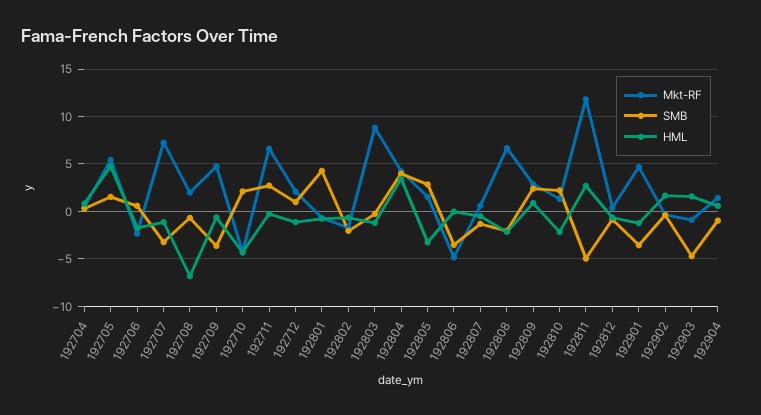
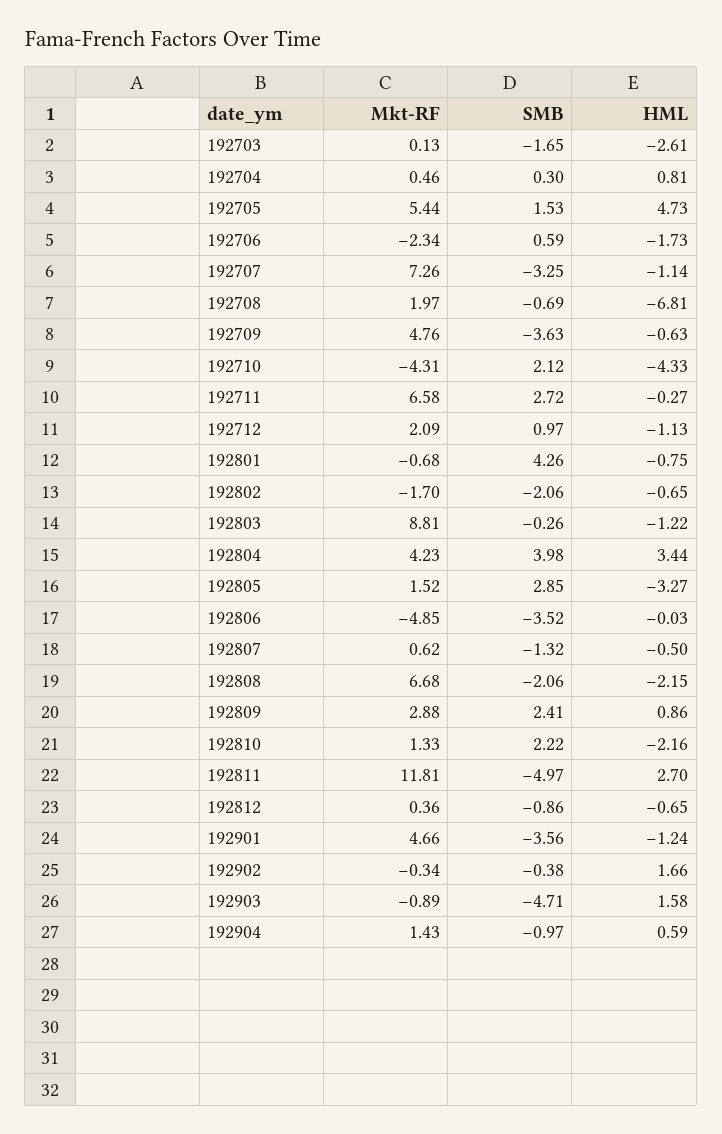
Mkt-RF, 192703: none -> 0.13
SMB, 192703: none -> -1.65
HML, 192703: none -> -2.61

